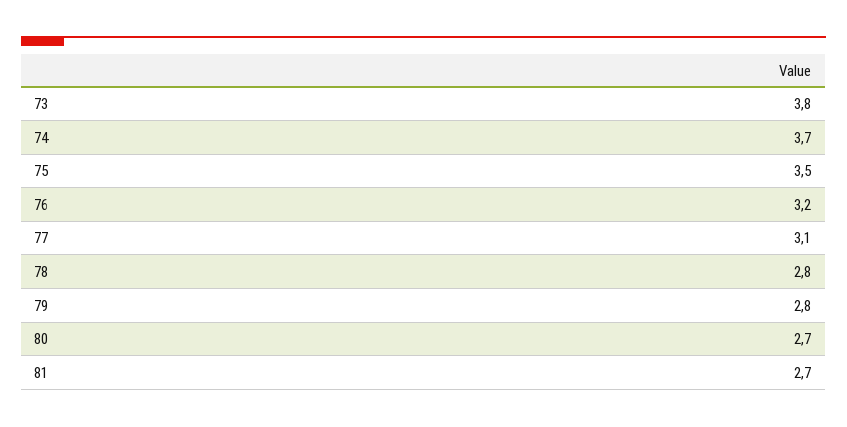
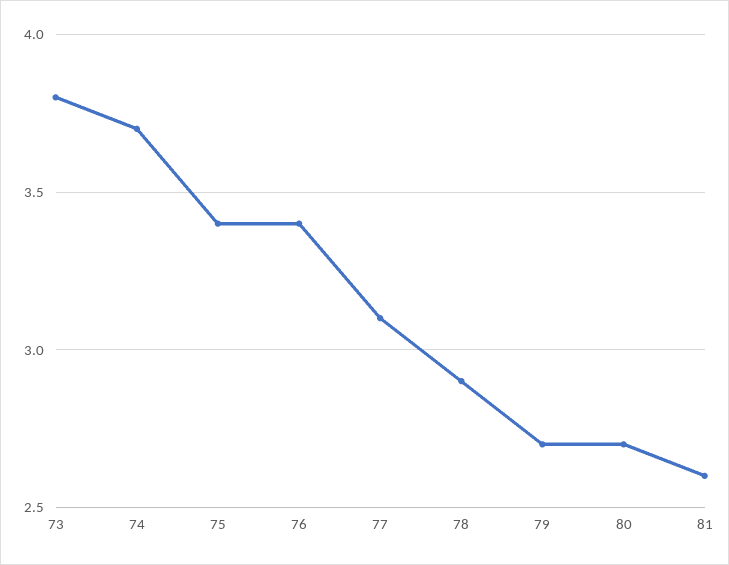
75: 3.5 -> 3.4
76: 3.2 -> 3.4
78: 2.8 -> 2.9
79: 2.8 -> 2.7
81: 2.7 -> 2.6

